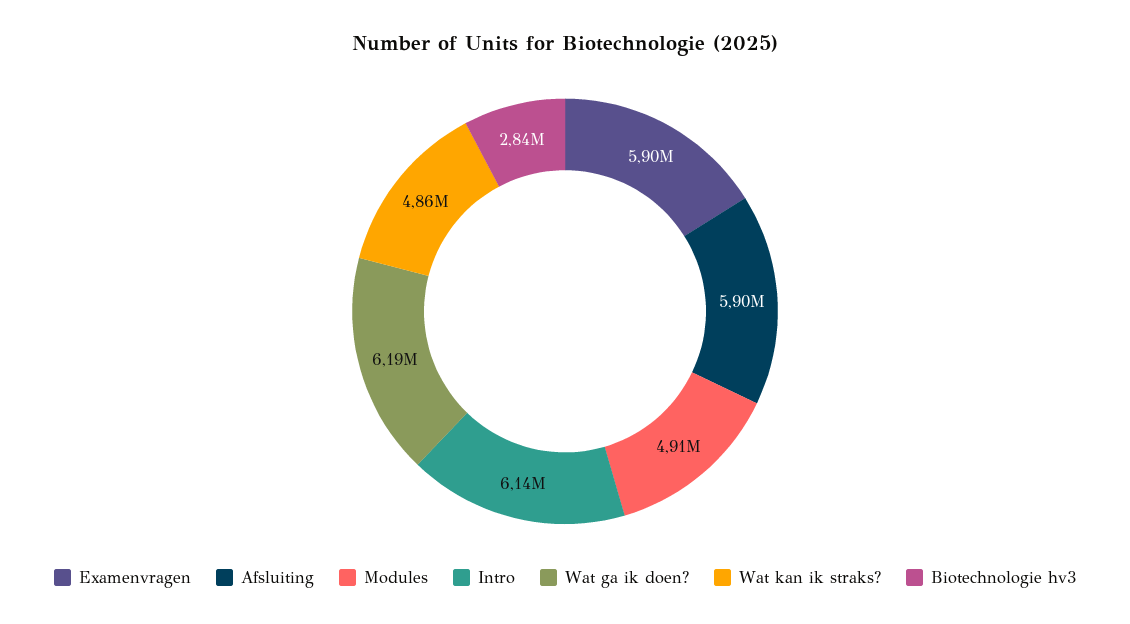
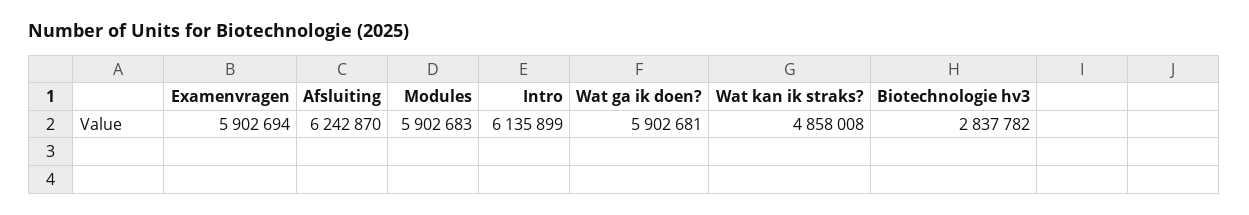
Afsluiting: 5900000 -> 6242870
Modules: 4910000 -> 5902683
Wat ga ik doen?: 6190000 -> 5902681

